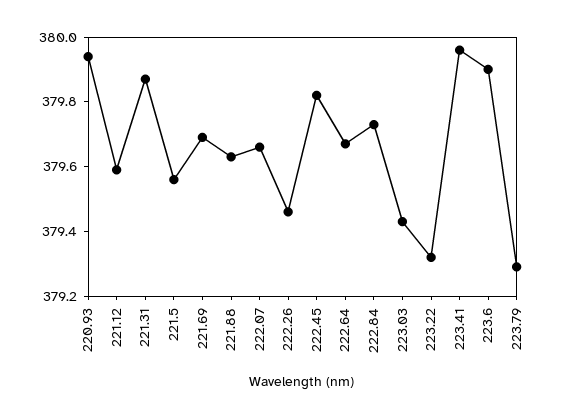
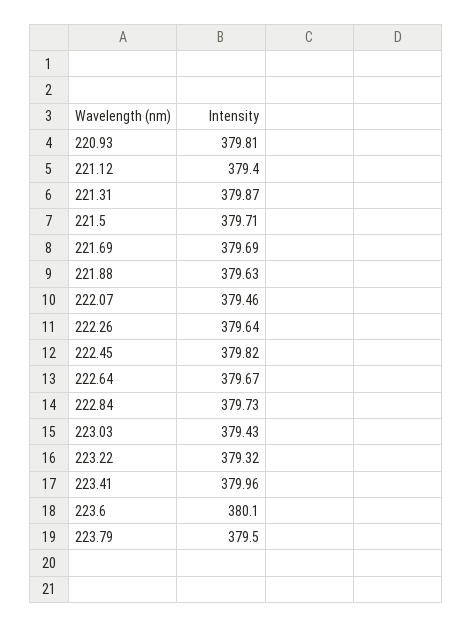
220.93: 379.95 -> 379.81
221.12: 379.6 -> 379.4
221.5: 379.55 -> 379.71
222.07: 379.65 -> 379.46
222.26: 379.45 -> 379.64
223.6: 379.9 -> 380.1
223.79: 379.3 -> 379.5

